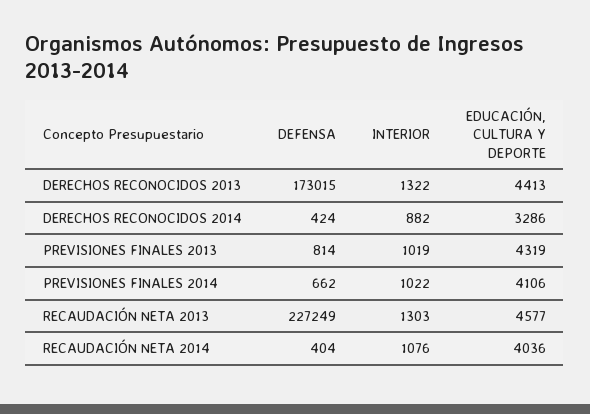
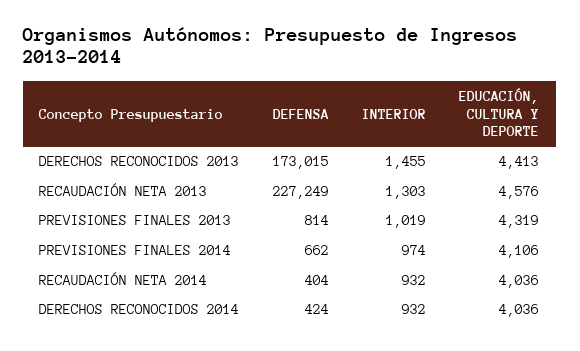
INTERIOR, DERECHOS RECONOCIDOS 2013: 1322 -> 1455
INTERIOR, DERECHOS RECONOCIDOS 2014: 882 -> 932
EDUCACIÓN, CULTURA Y DEPORTE, DERECHOS RECONOCIDOS 2014: 3286 -> 4036
INTERIOR, PREVISIONES FINALES 2014: 1022 -> 974
EDUCACIÓN, CULTURA Y DEPORTE, RECAUDACIÓN NETA 2013: 4577 -> 4576
INTERIOR, RECAUDACIÓN NETA 2014: 1076 -> 932

